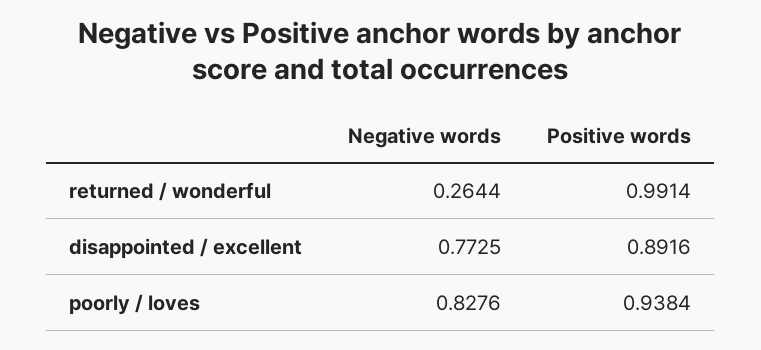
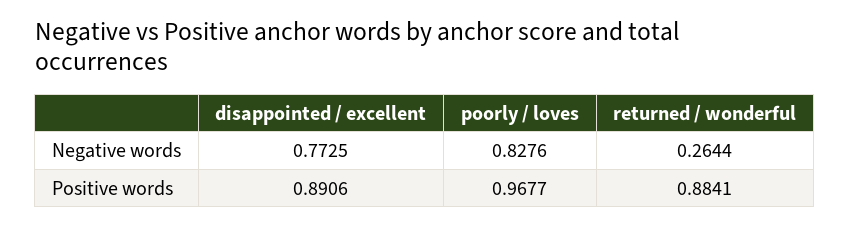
Positive words, returned / wonderful: 0.9914 -> 0.8841
Positive words, disappointed / excellent: 0.8916 -> 0.8906
Positive words, poorly / loves: 0.9384 -> 0.9677

